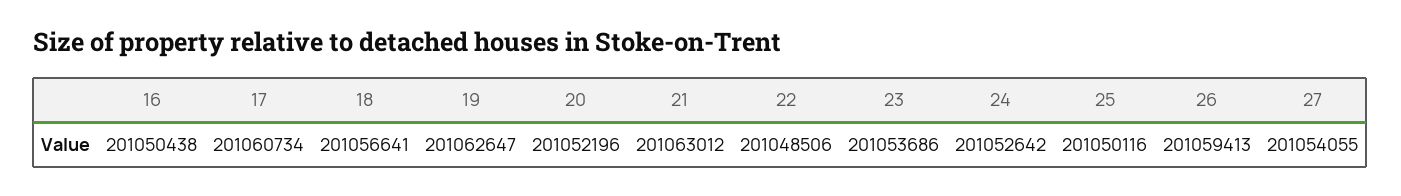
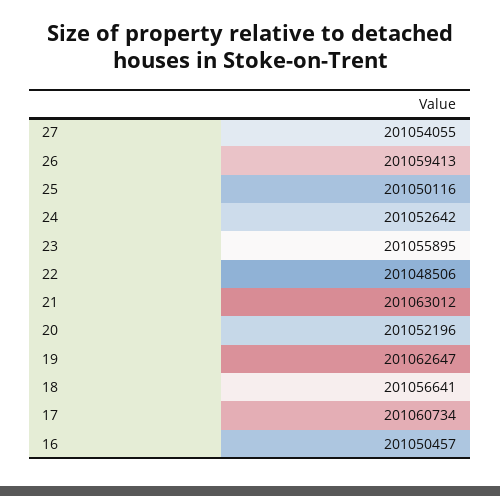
16: 201050438 -> 201050457
23: 201053686 -> 201055895

